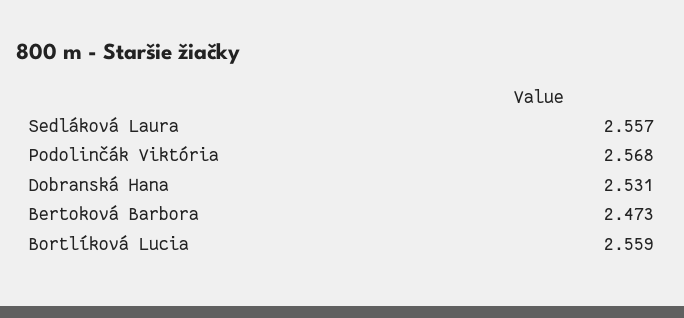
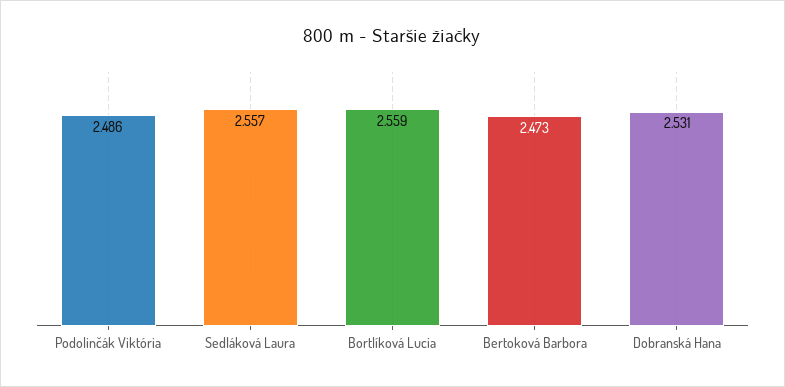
Podolinčák Viktória: 2.568 -> 2.486

